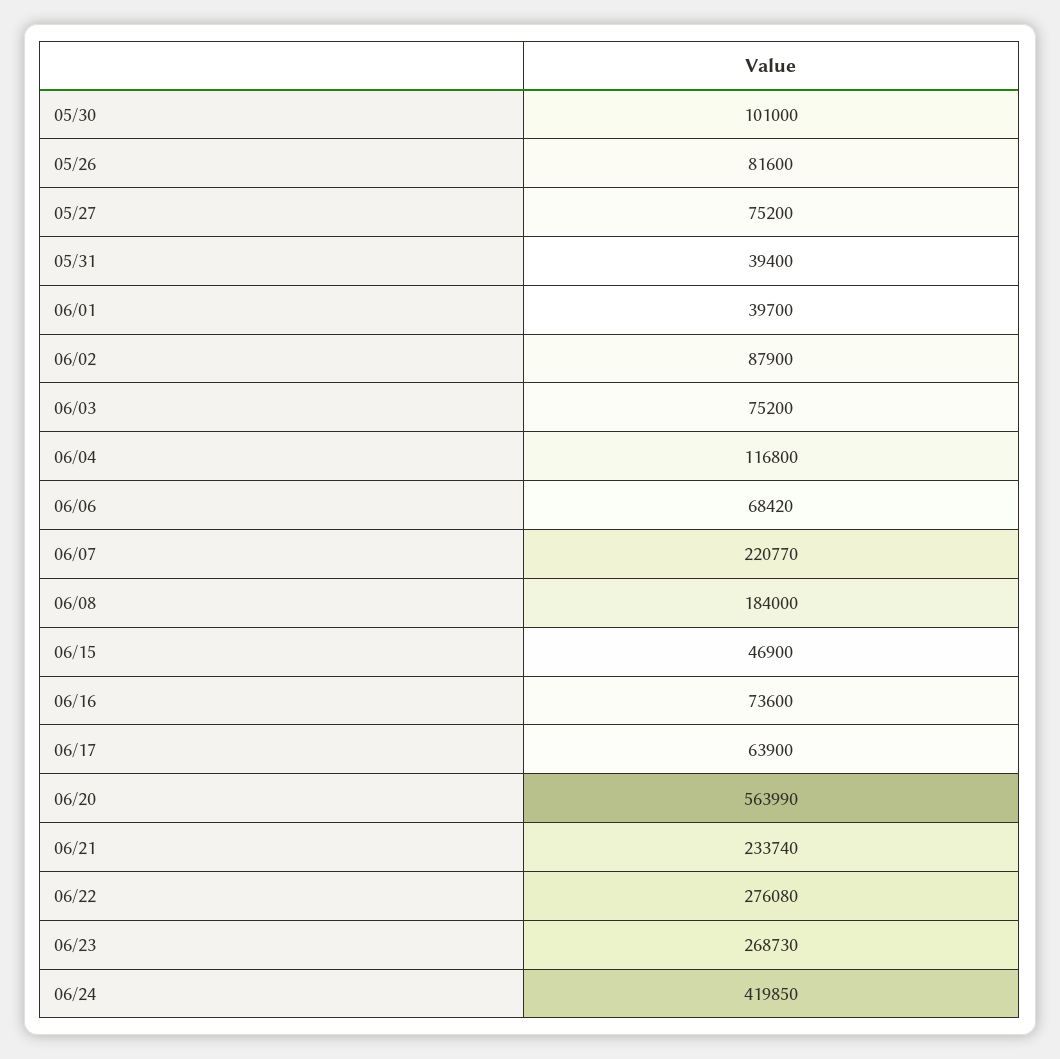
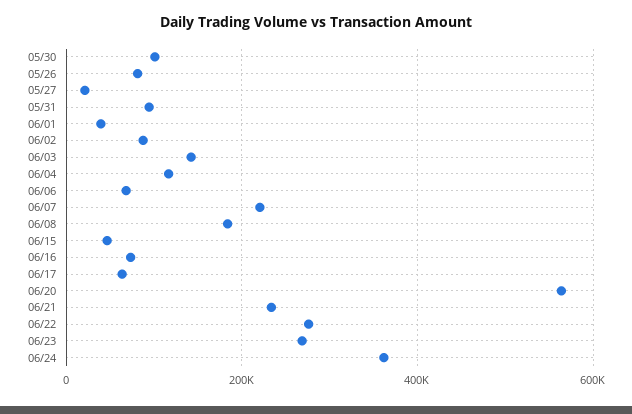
05/27: 75200 -> 20000
05/31: 39400 -> 100000
06/03: 75200 -> 140000
06/24: 419850 -> 360000

